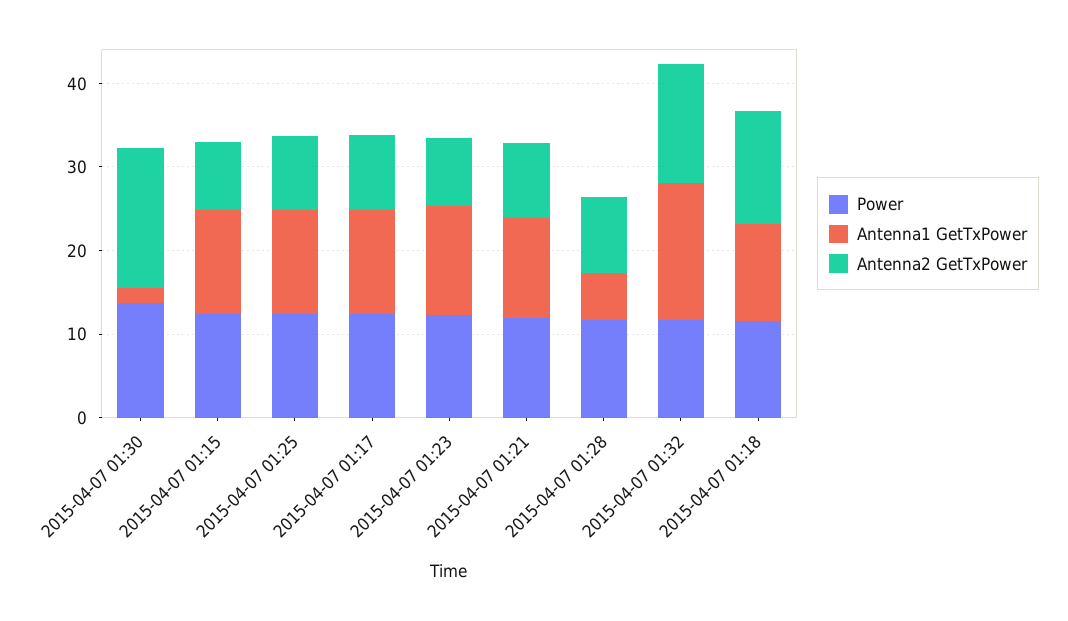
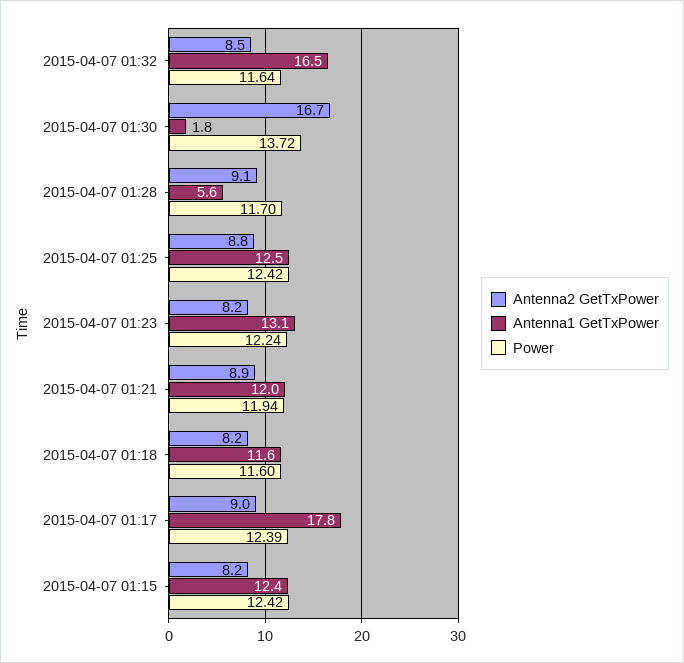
Antenna1 GetTxPower, 2015-04-07 01:17: 12 -> 17.8
Antenna2 GetTxPower, 2015-04-07 01:32: 14 -> 8.5
Antenna2 GetTxPower, 2015-04-07 01:18: 14 -> 8.2

